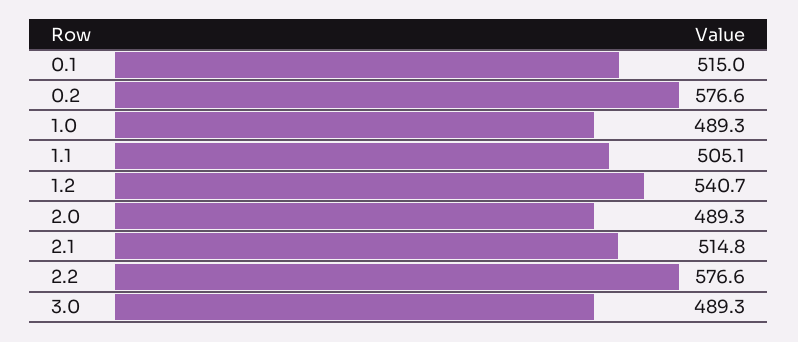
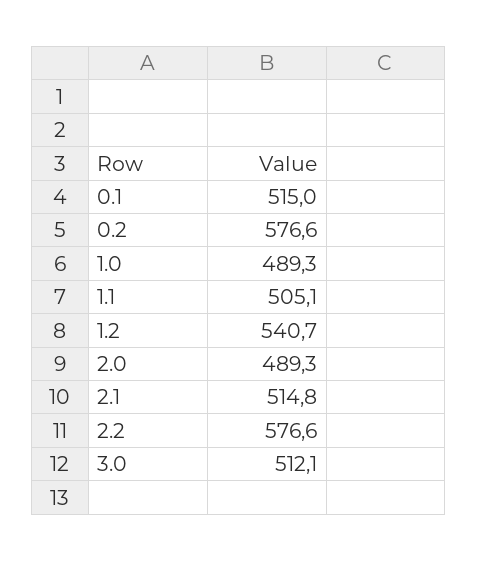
3.0: 489.3 -> 512.1

